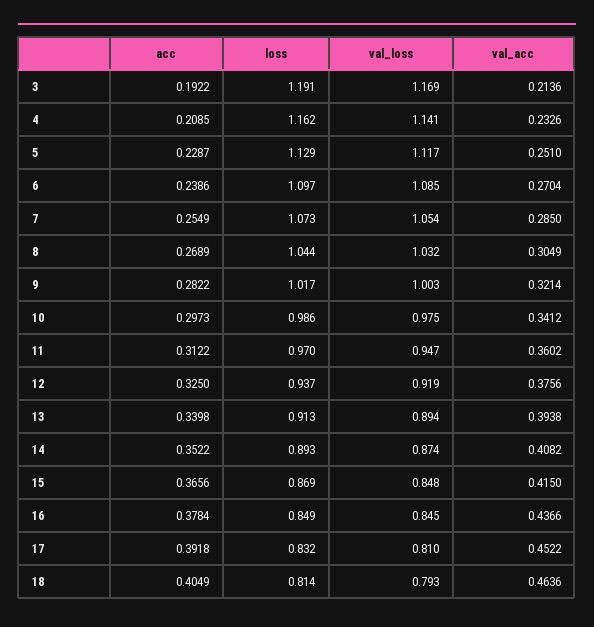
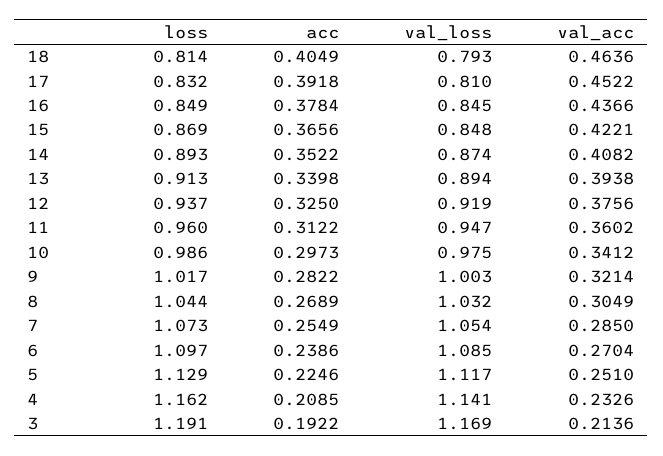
acc, 5: 0.2287 -> 0.2246
loss, 11: 0.97 -> 0.96
val_acc, 15: 0.415 -> 0.4221

